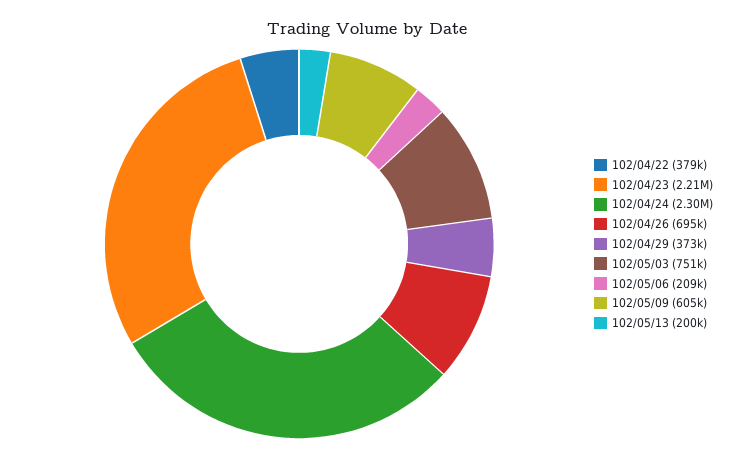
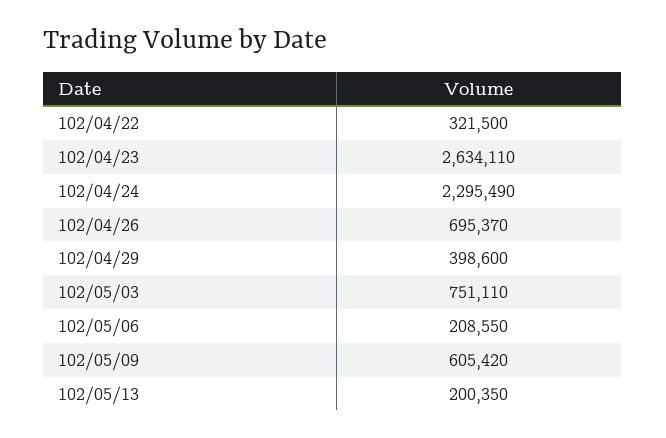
102/04/22: 379000 -> 321500
102/04/23: 2210000 -> 2634110
102/04/29: 373000 -> 398600

